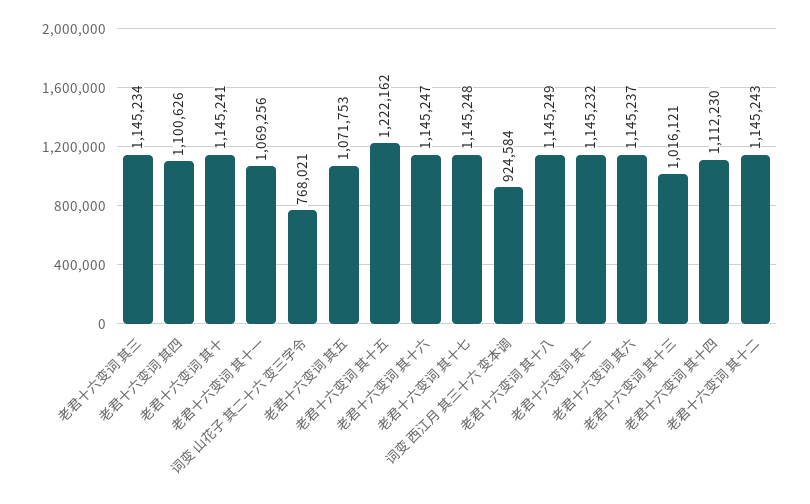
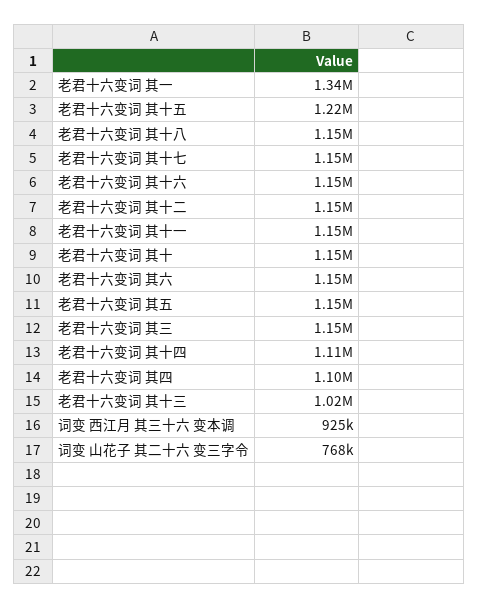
老君十六变词 其十一: 1069256 -> 1150000
老君十六变词 其五: 1071753 -> 1150000
老君十六变词 其一: 1145232 -> 1340000

